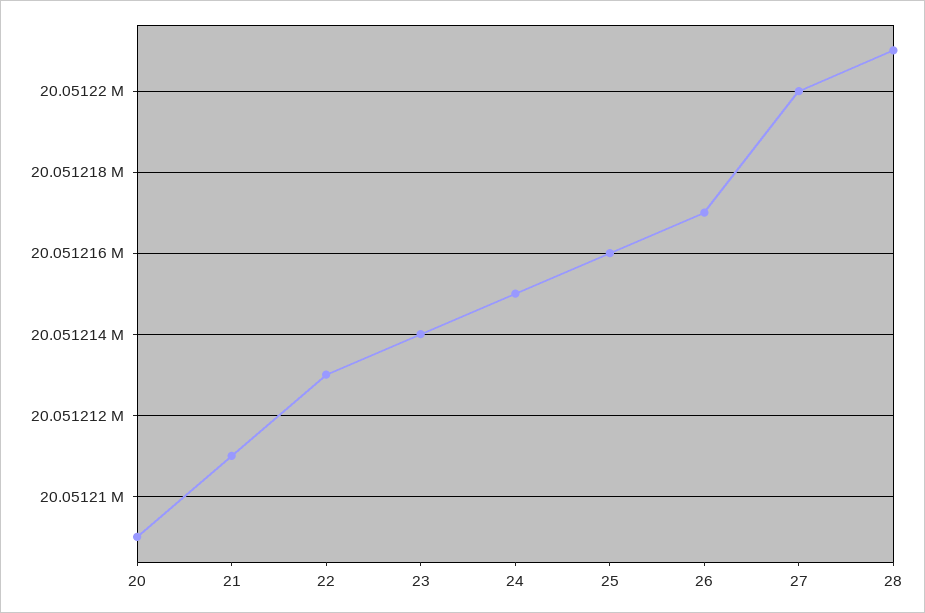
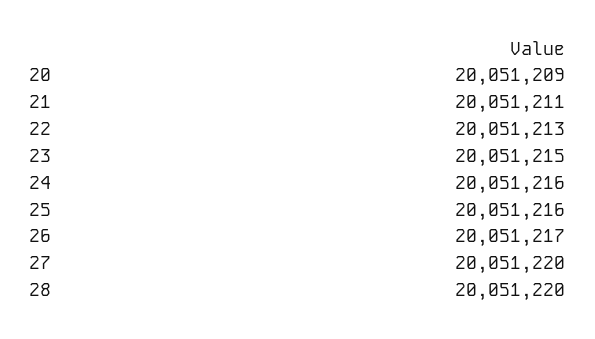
23: 20051214 -> 20051215
24: 20051215 -> 20051216
28: 20051221 -> 20051220

